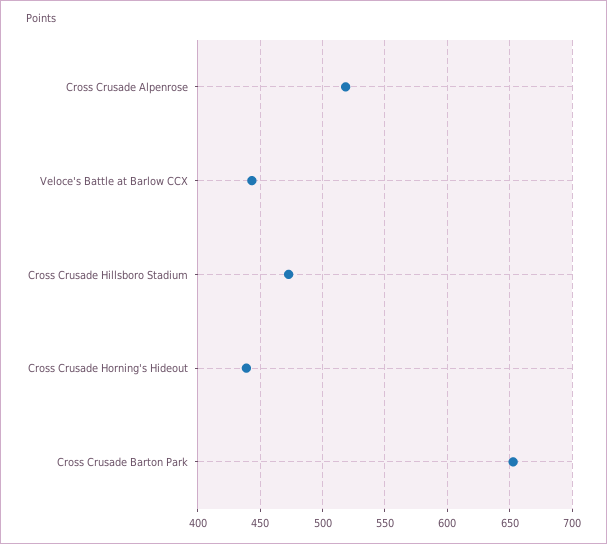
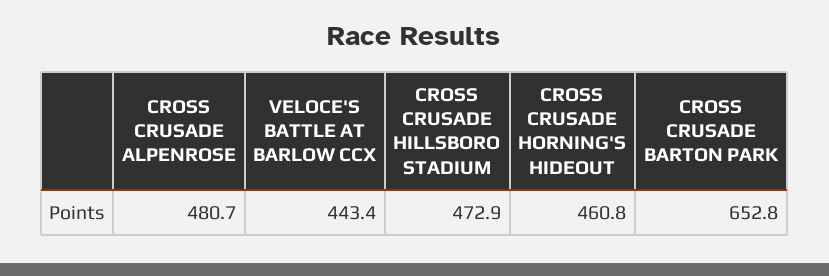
Cross Crusade Alpenrose: 520 -> 480.7
Cross Crusade Horning's Hideout: 440 -> 460.8

